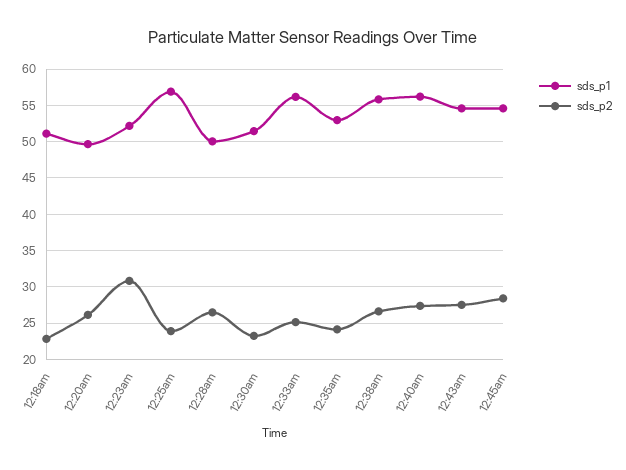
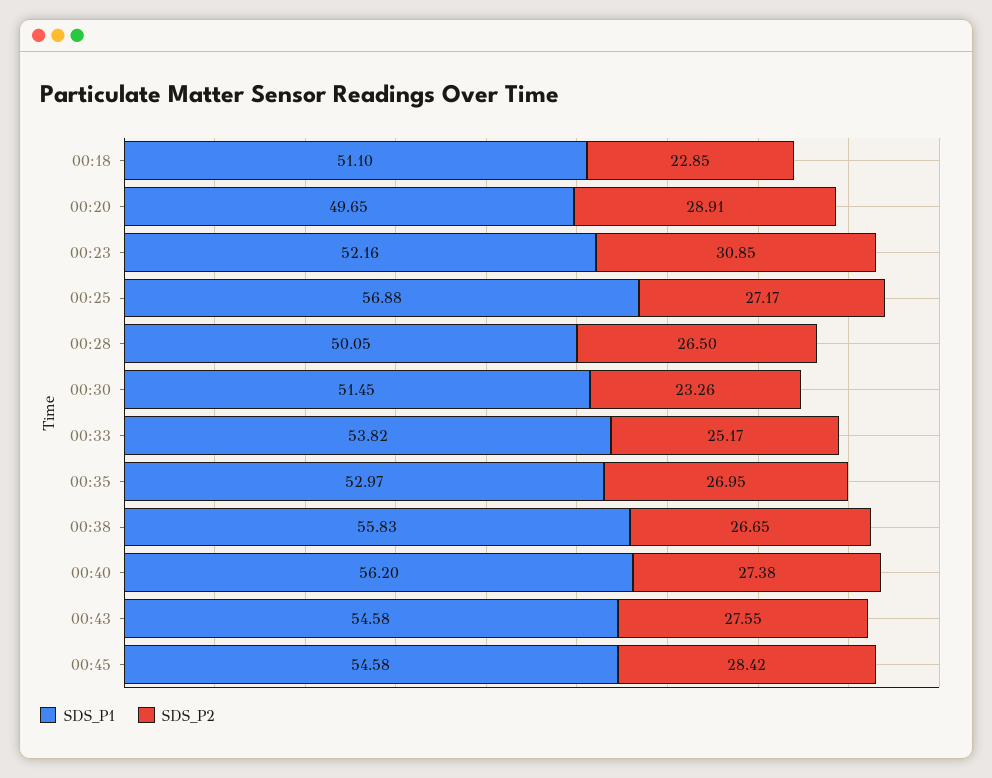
sds_p2, 12:20am: 26 -> 28.91
sds_p2, 12:25am: 24 -> 27.17
sds_p1, 12:33am: 56 -> 53.82
sds_p2, 12:35am: 24 -> 26.95

